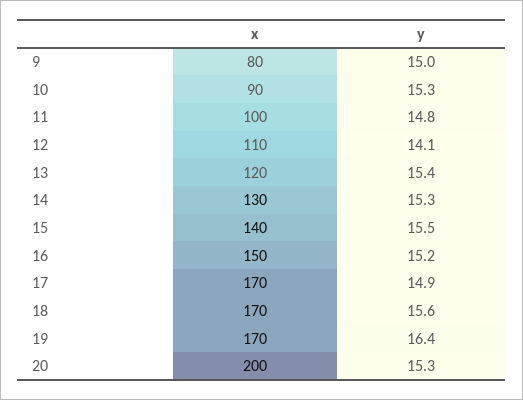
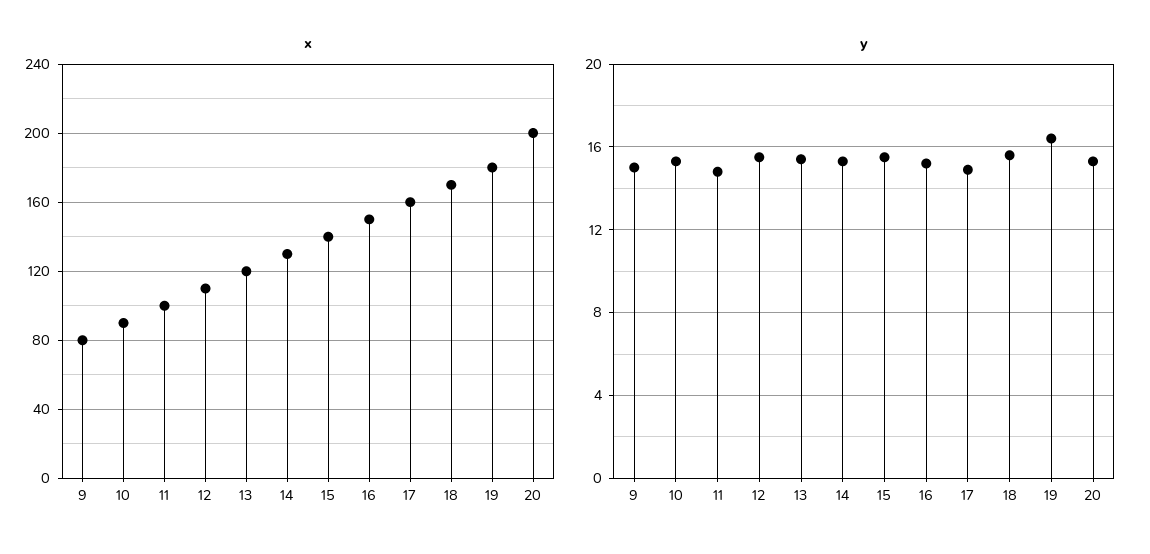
y, 12: 14.1 -> 15.5
x, 17: 170 -> 160
x, 19: 170 -> 180

